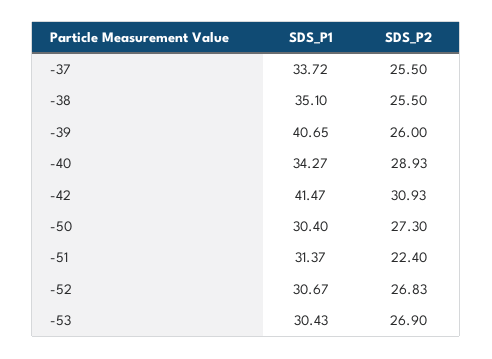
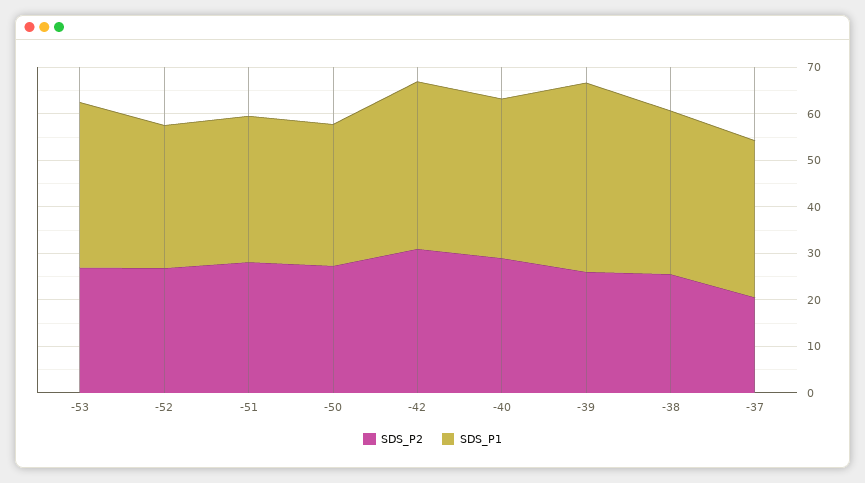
SDS_P2, -37: 25.5 -> 20
SDS_P1, -42: 41.47 -> 36
SDS_P2, -51: 22.4 -> 28
SDS_P1, -53: 30.43 -> 36

